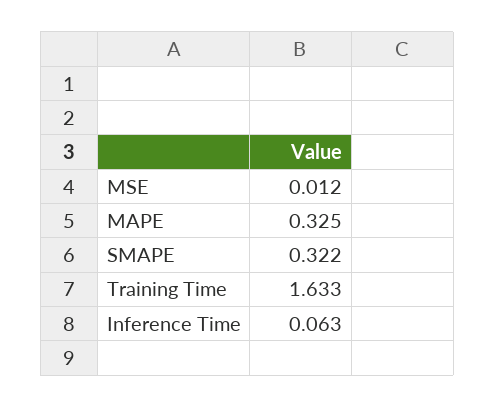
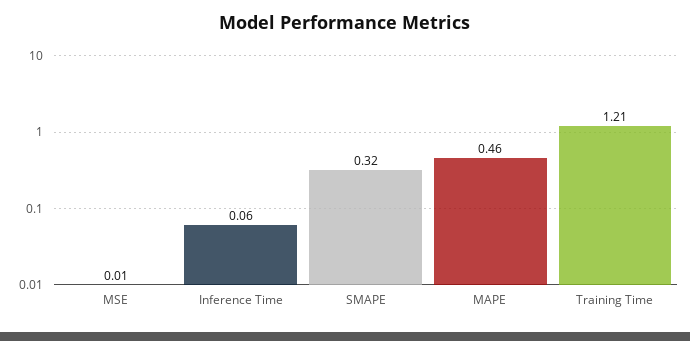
MAPE: 0.325 -> 0.46
Training Time: 1.633 -> 1.21

